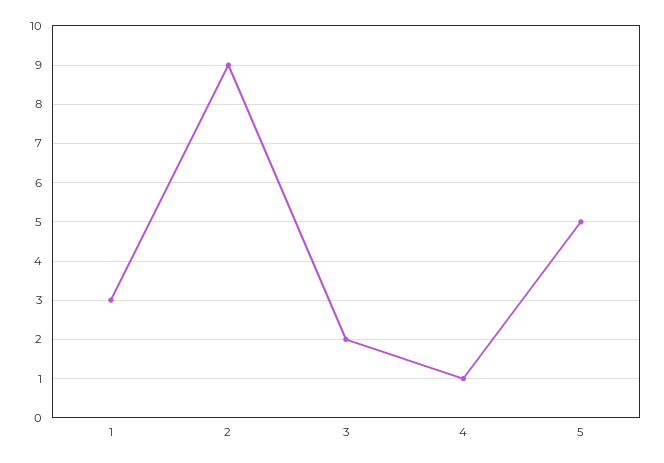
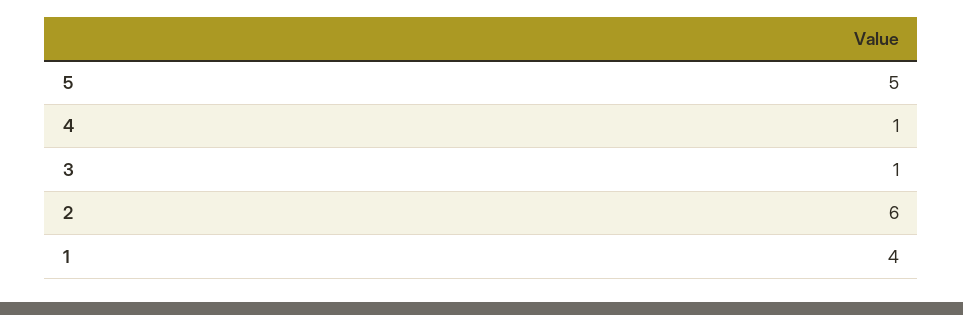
1: 3 -> 4
2: 9 -> 6
3: 2 -> 1

